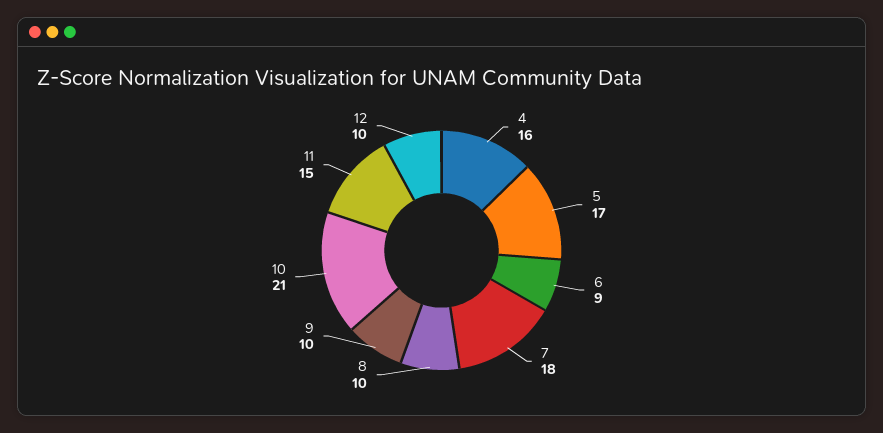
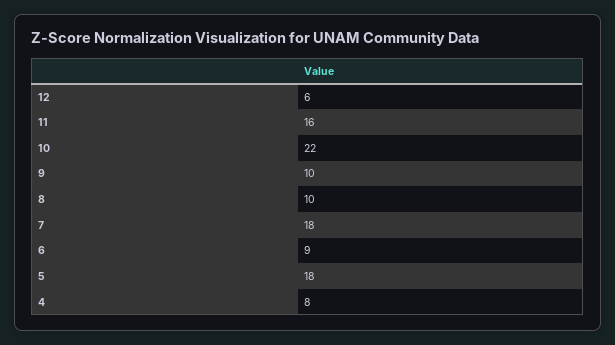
4: 16 -> 8
5: 17 -> 18
10: 21 -> 22
11: 15 -> 16
12: 10 -> 6

